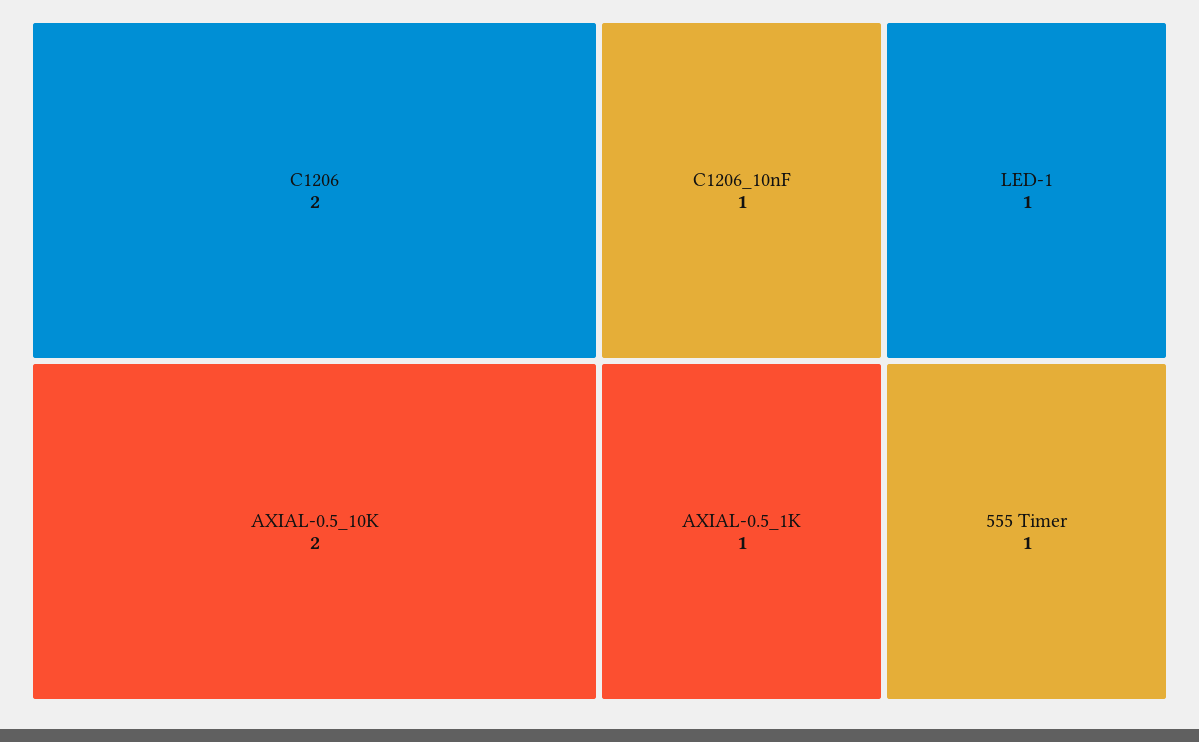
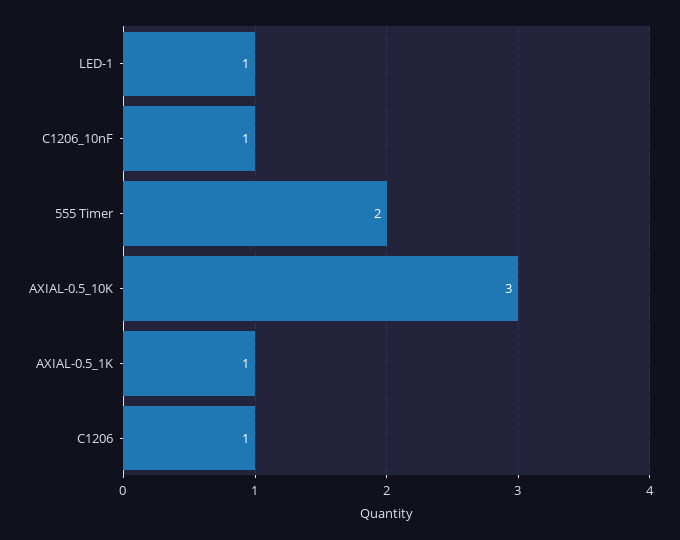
C1206: 2 -> 1
AXIAL-0.5_10K: 2 -> 3
555 Timer: 1 -> 2

